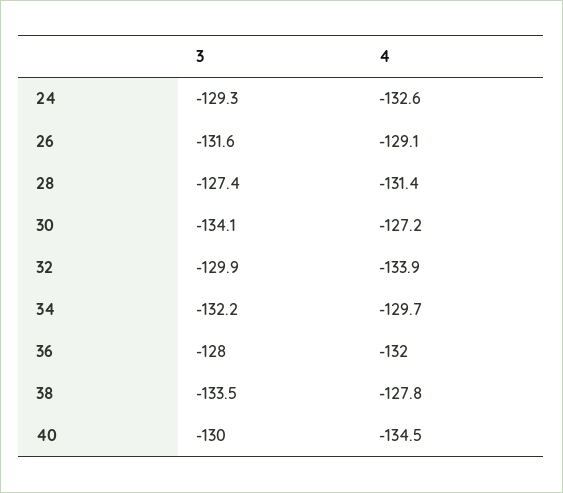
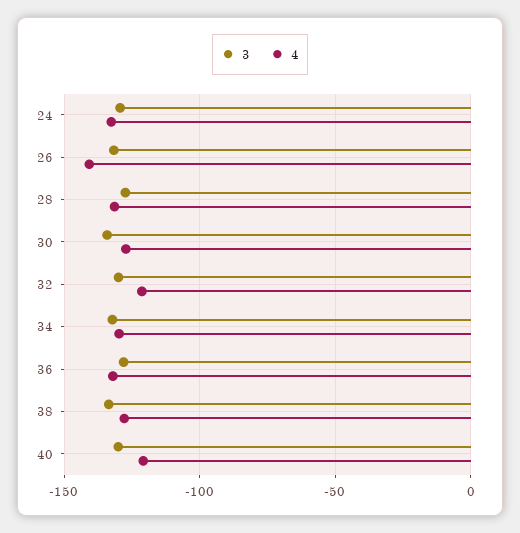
4, 26: -129.1 -> -140
4, 32: -133.9 -> -120
4, 40: -134.5 -> -120

